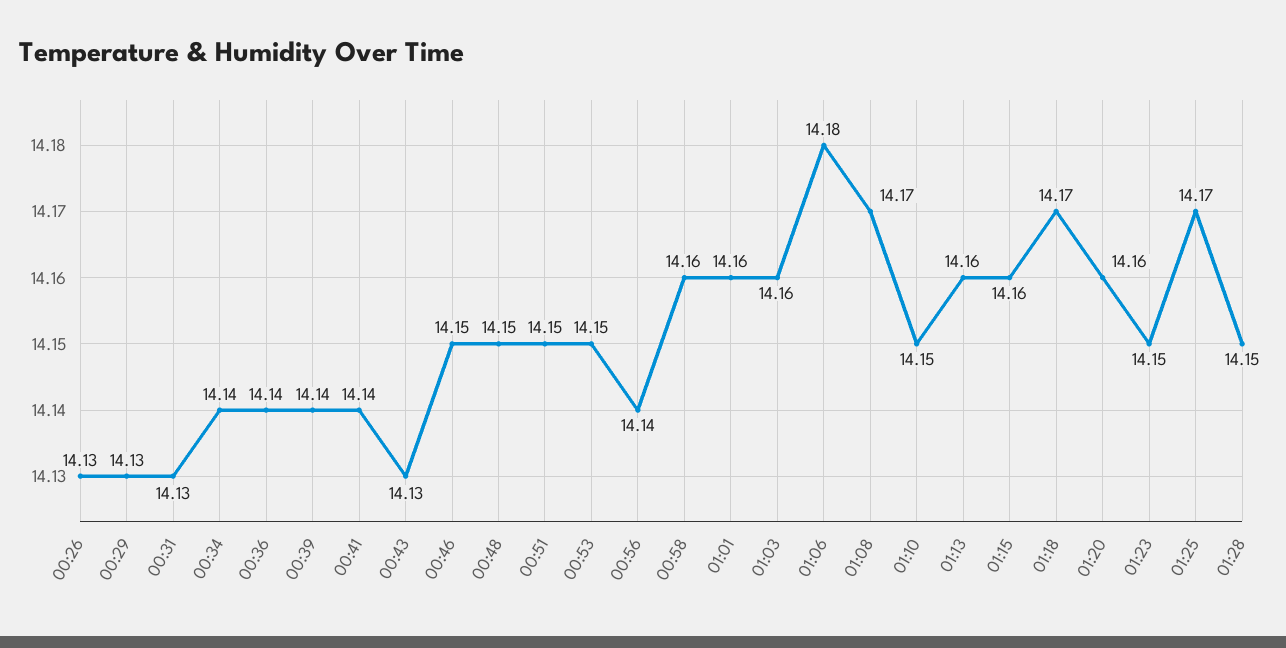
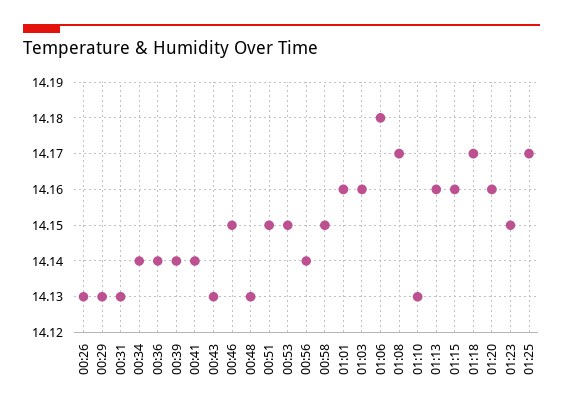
00:48: 14.15 -> 14.13
00:58: 14.16 -> 14.15
01:10: 14.15 -> 14.13
01:28: 14.15 -> none

